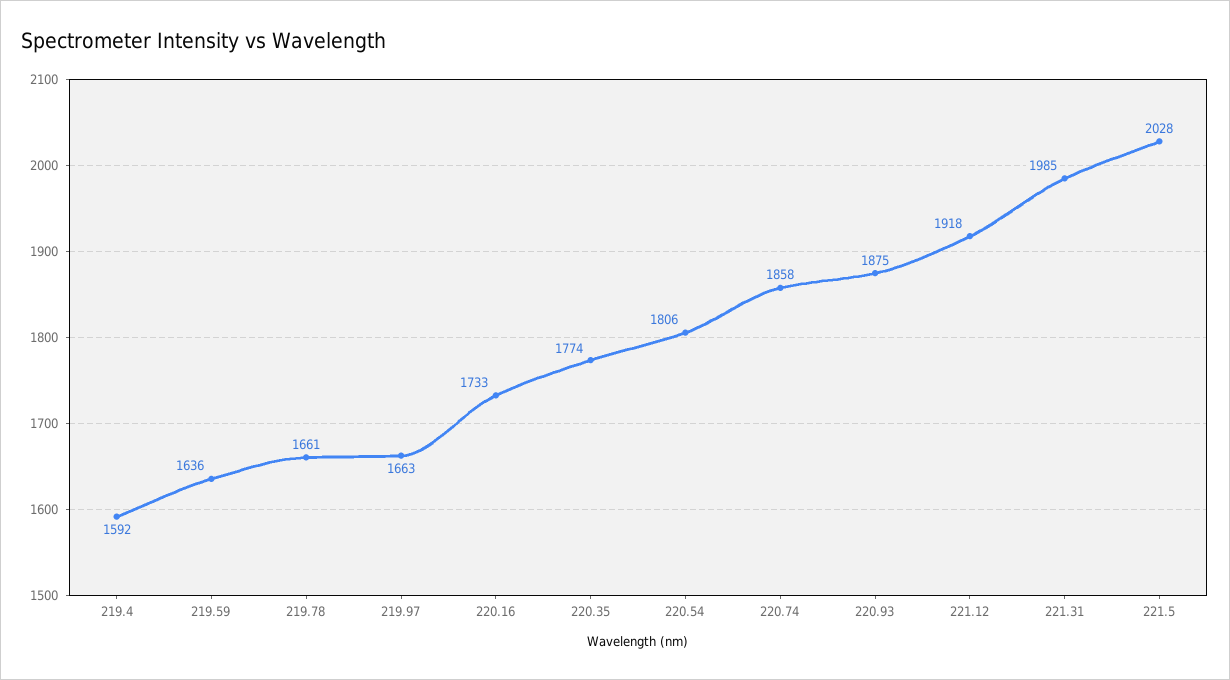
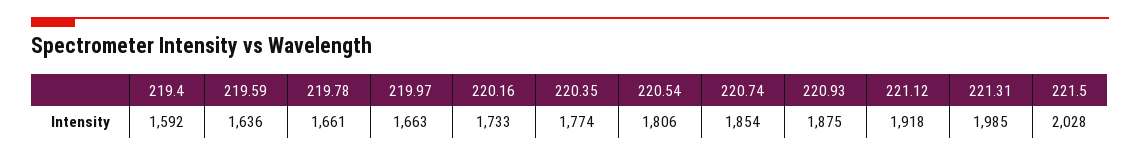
220.74: 1858 -> 1854

